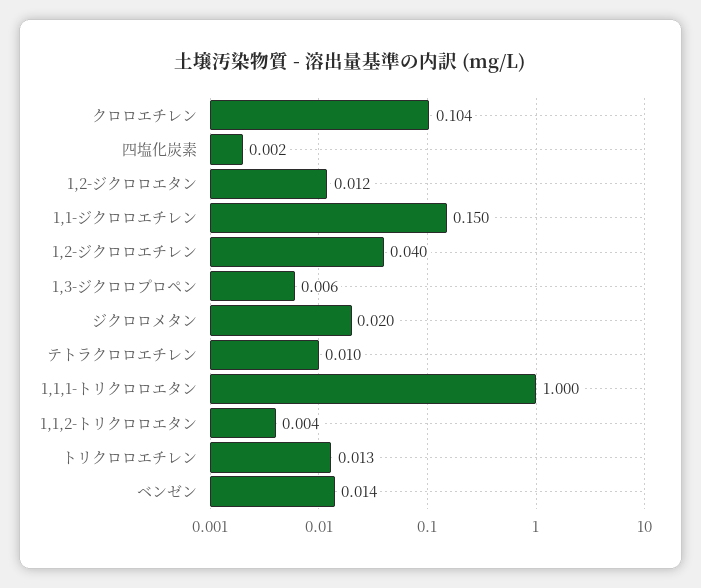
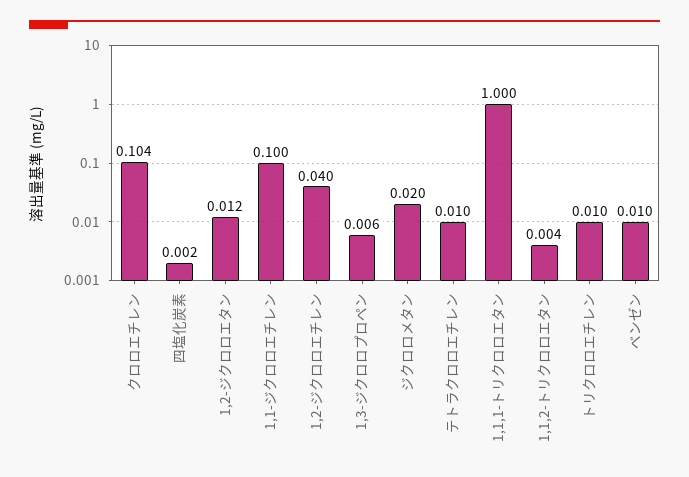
1,1-ジクロロエチレン: 0.15 -> 0.1
トリクロロエチレン: 0.013 -> 0.01
ベンゼン: 0.014 -> 0.01

